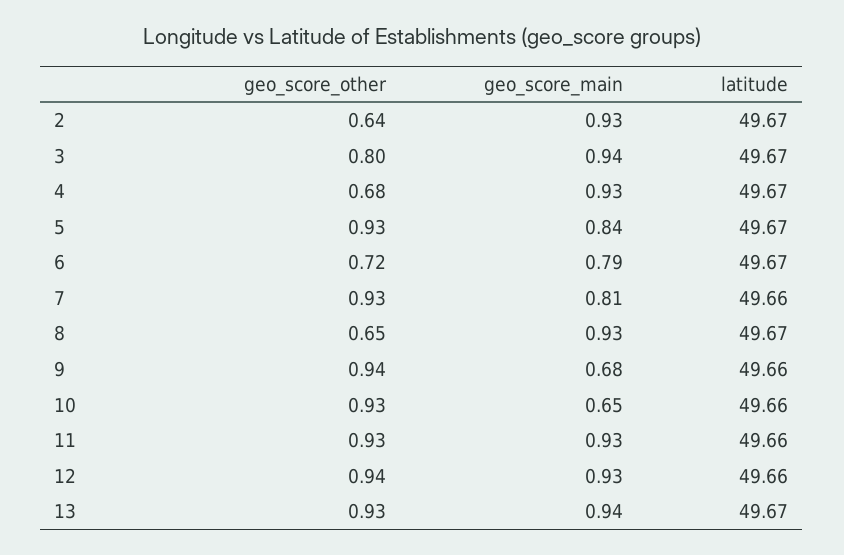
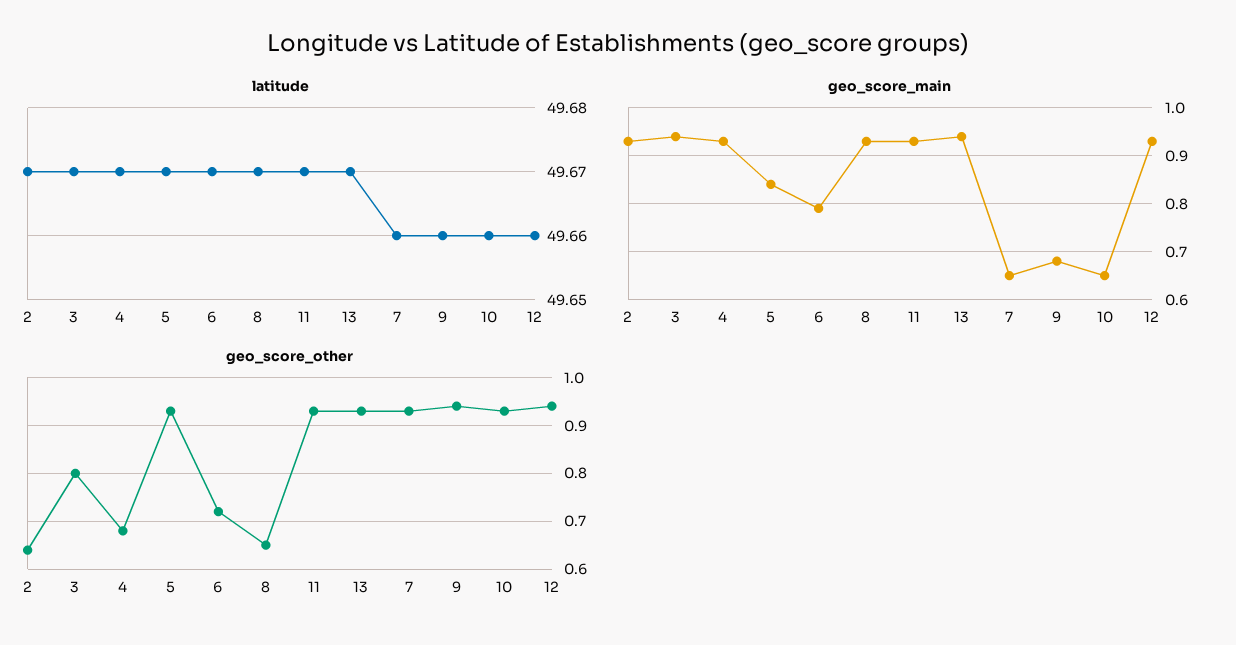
geo_score_main, 7: 0.81 -> 0.65
latitude, 11: 49.66 -> 49.67

